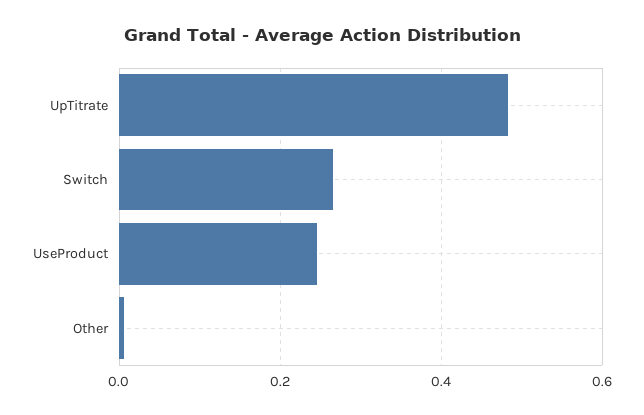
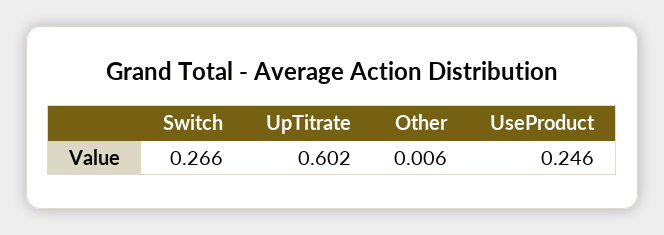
UpTitrate: 0.48 -> 0.602

